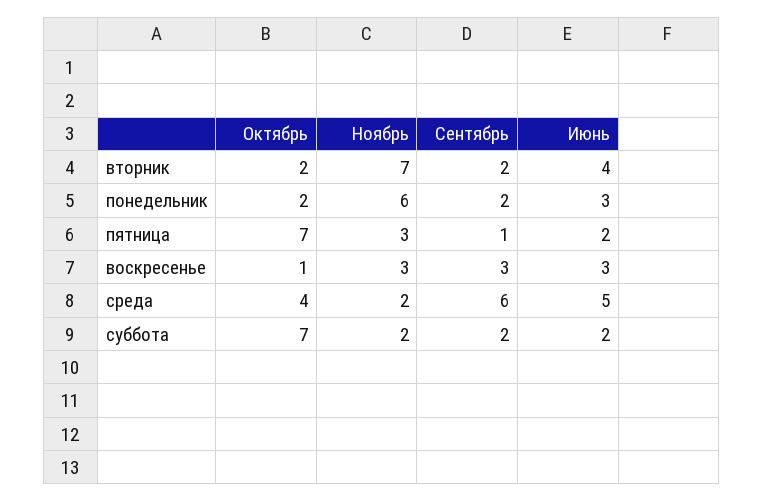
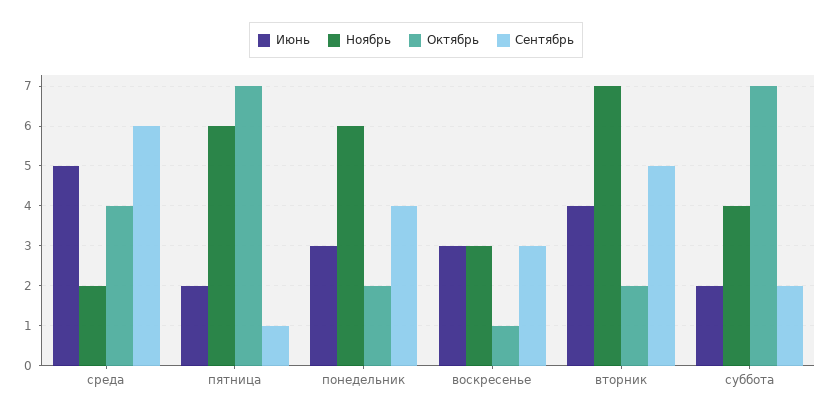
Сентябрь, вторник: 2 -> 5
Сентябрь, понедельник: 2 -> 4
Ноябрь, пятница: 3 -> 6
Ноябрь, суббота: 2 -> 4

